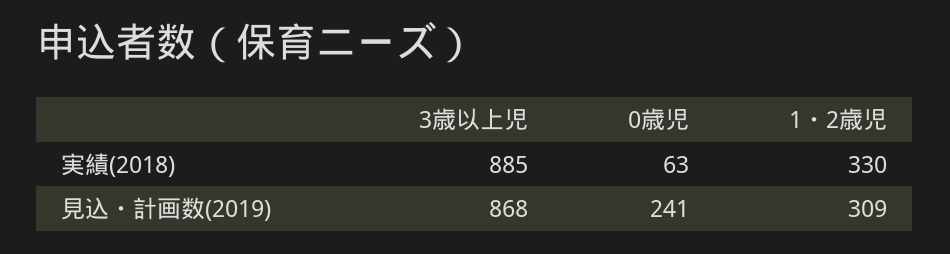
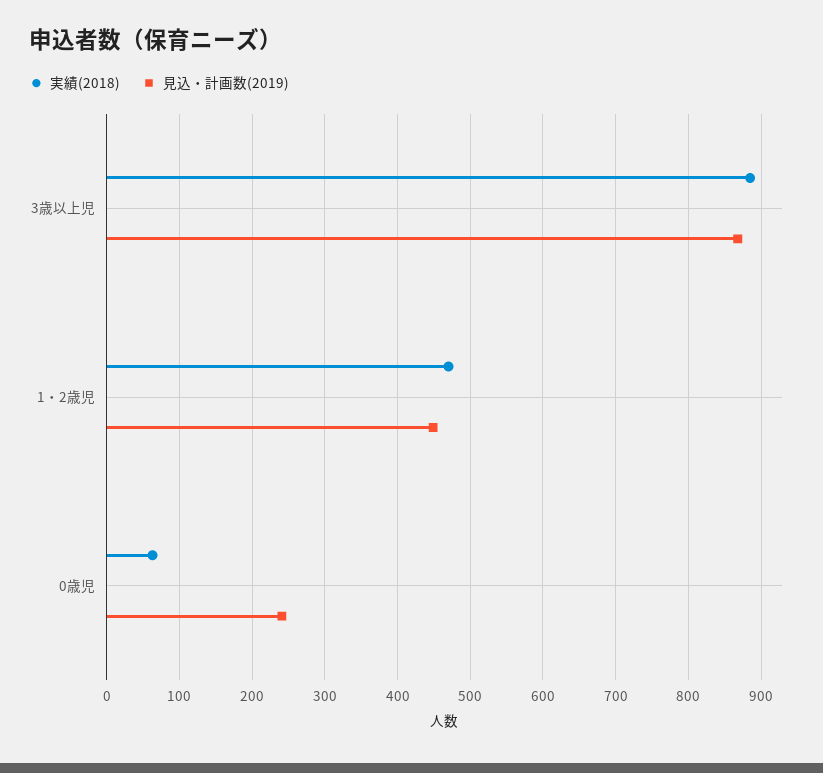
実績(2018), 1・2歳児: 330 -> 470
見込・計画数(2019), 1・2歳児: 309 -> 450

